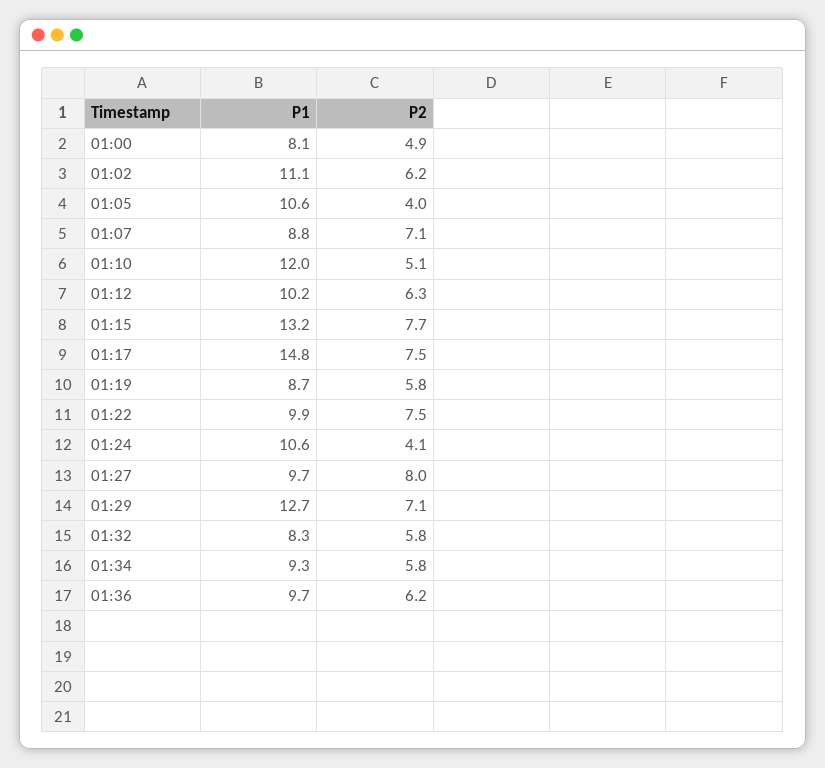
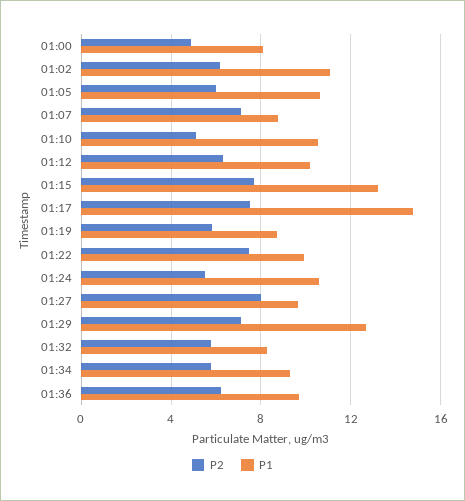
P2, 01:05: 4 -> 6
P1, 01:10: 12 -> 10.5
P2, 01:24: 4.1 -> 5.5

